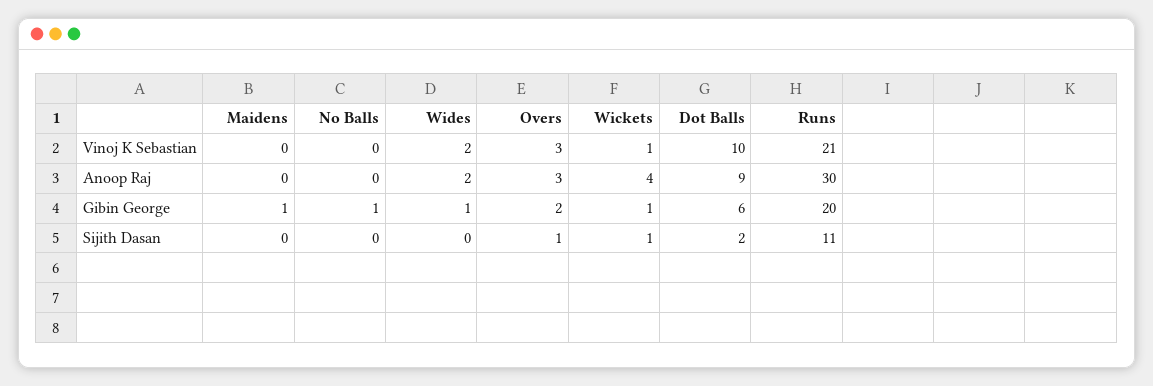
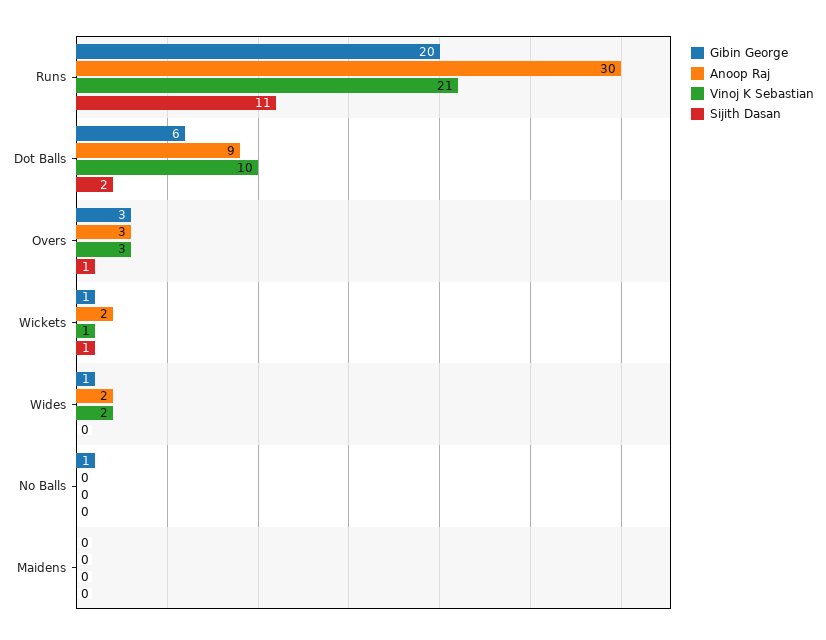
Anoop Raj, Wickets: 4 -> 2
Gibin George, Maidens: 1 -> 0
Gibin George, Overs: 2 -> 3

